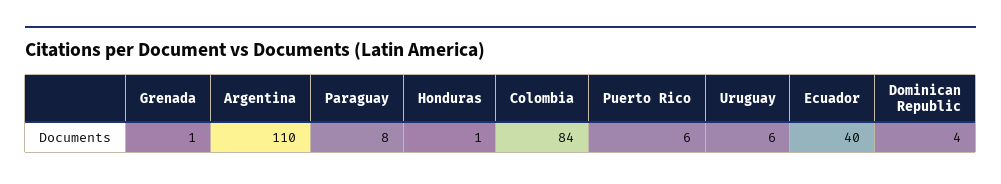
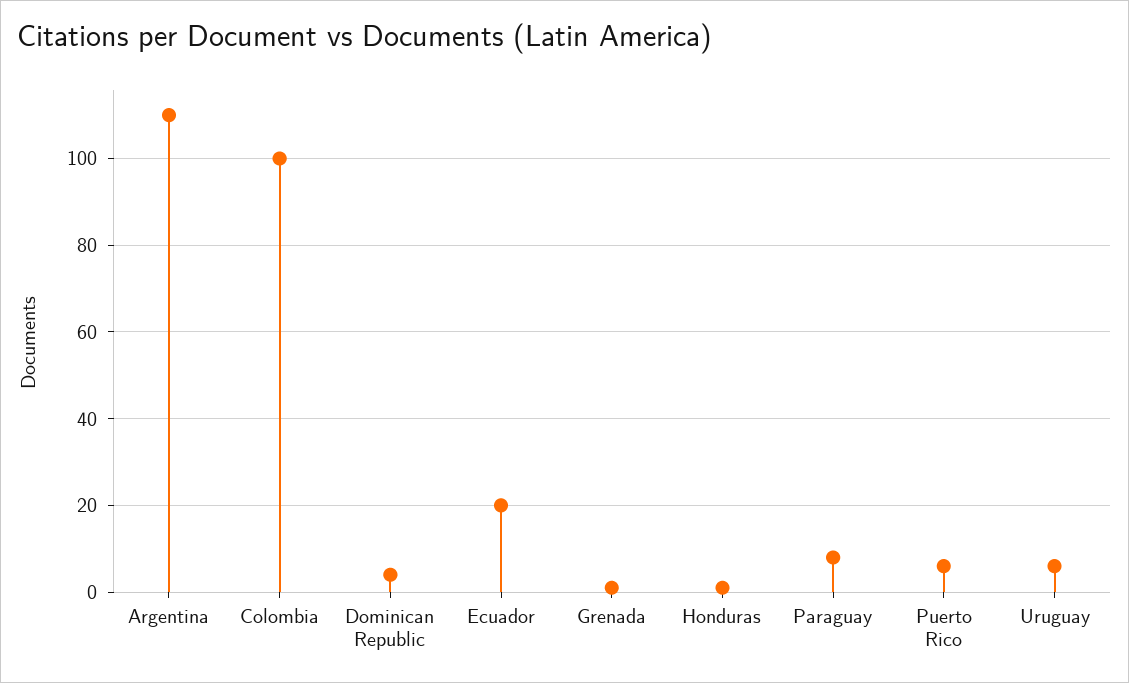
Colombia: 84 -> 100
Ecuador: 40 -> 20

